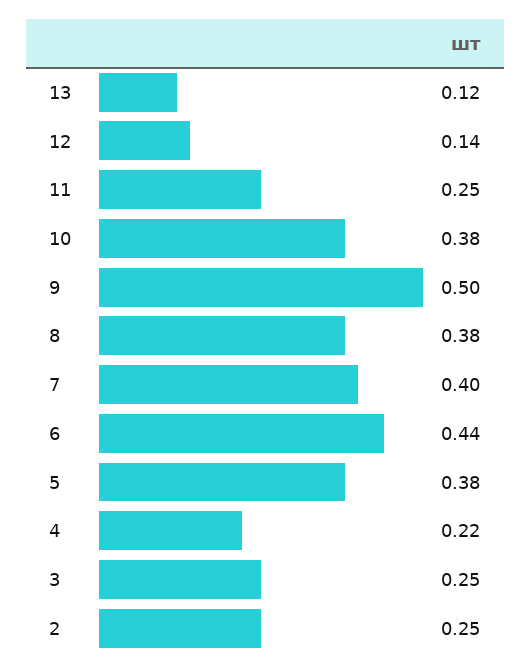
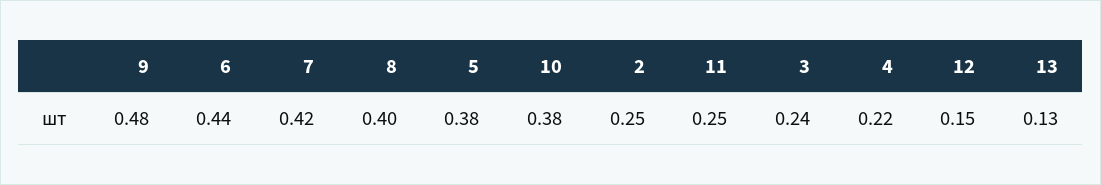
13: 0.12 -> 0.13
12: 0.14 -> 0.15
9: 0.5 -> 0.48
8: 0.38 -> 0.4
7: 0.4 -> 0.42
3: 0.25 -> 0.24

